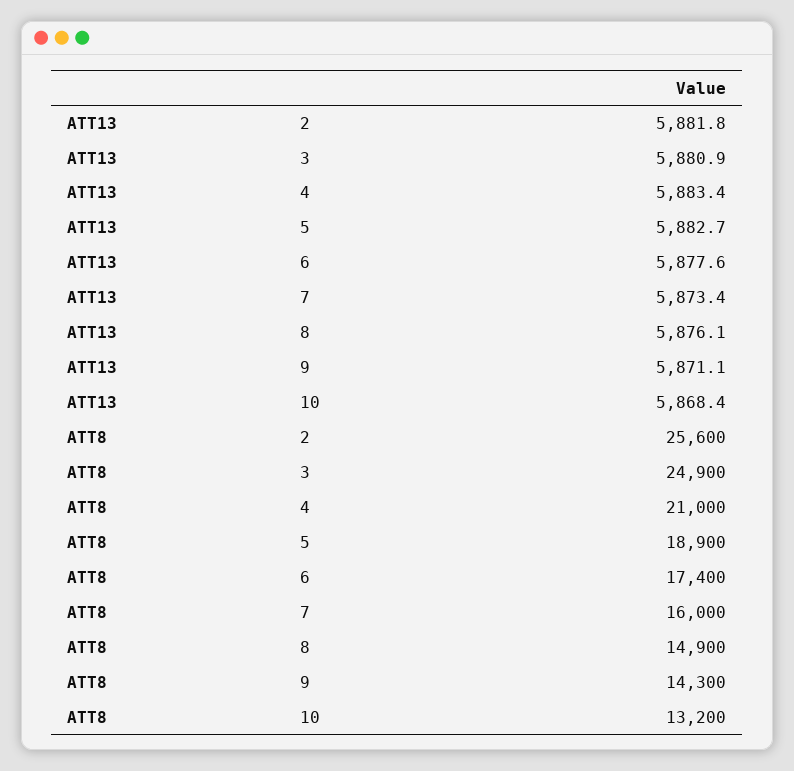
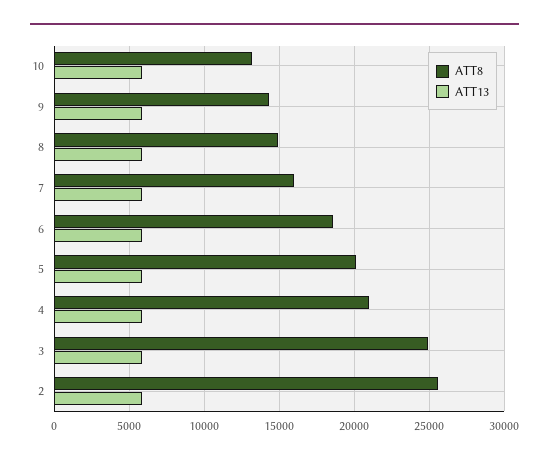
ATT8, 5: 18900 -> 20000
ATT8, 6: 17400 -> 18500

